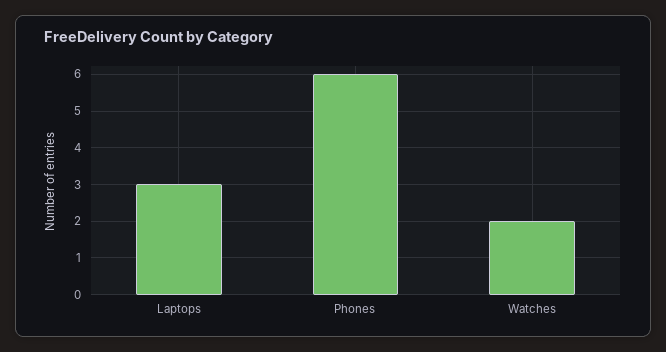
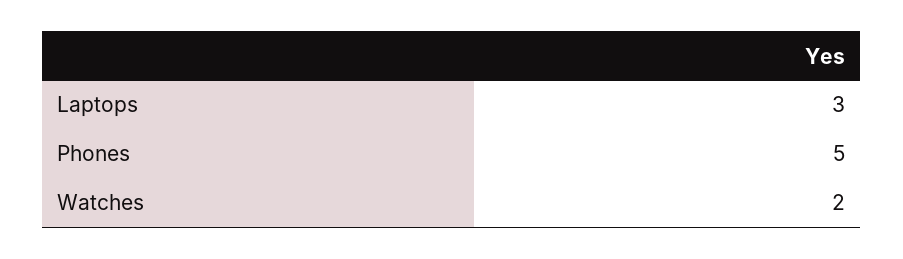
Phones: 6 -> 5

